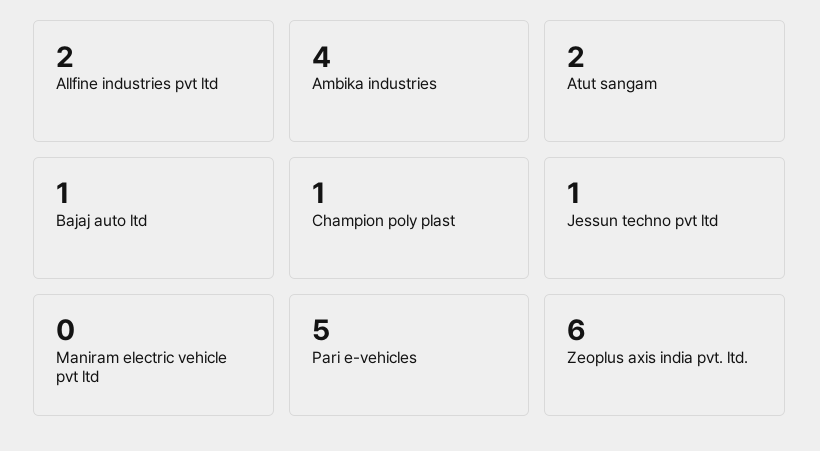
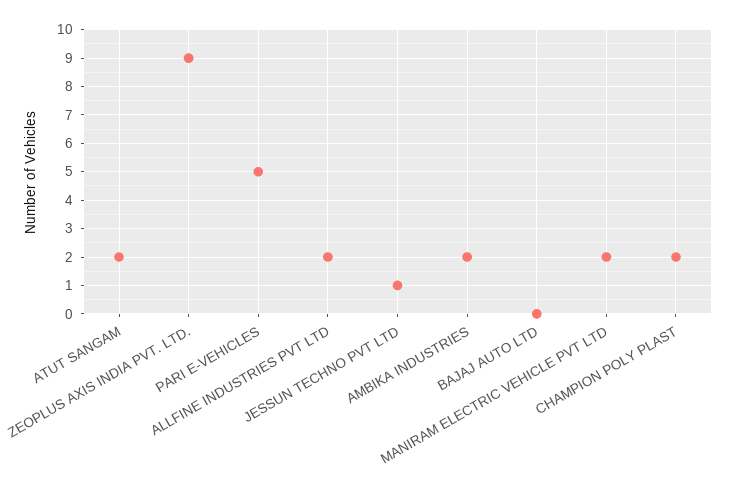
Ambika industries: 4 -> 2
Bajaj auto ltd: 1 -> 0
Champion poly plast: 1 -> 2
Maniram electric vehicle pvt ltd: 0 -> 2
Zeoplus axis india pvt. ltd.: 6 -> 9

